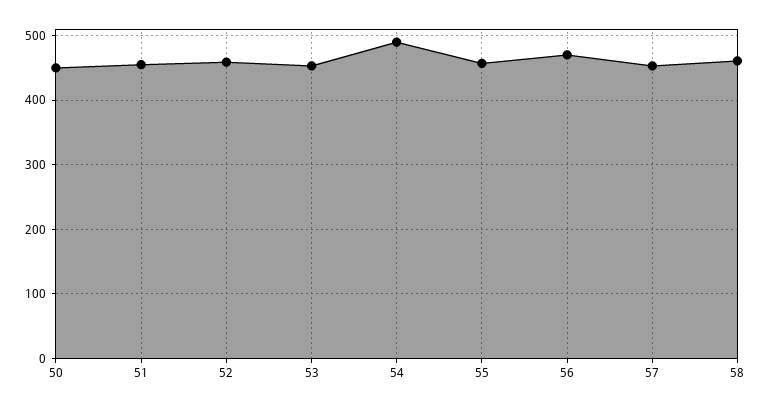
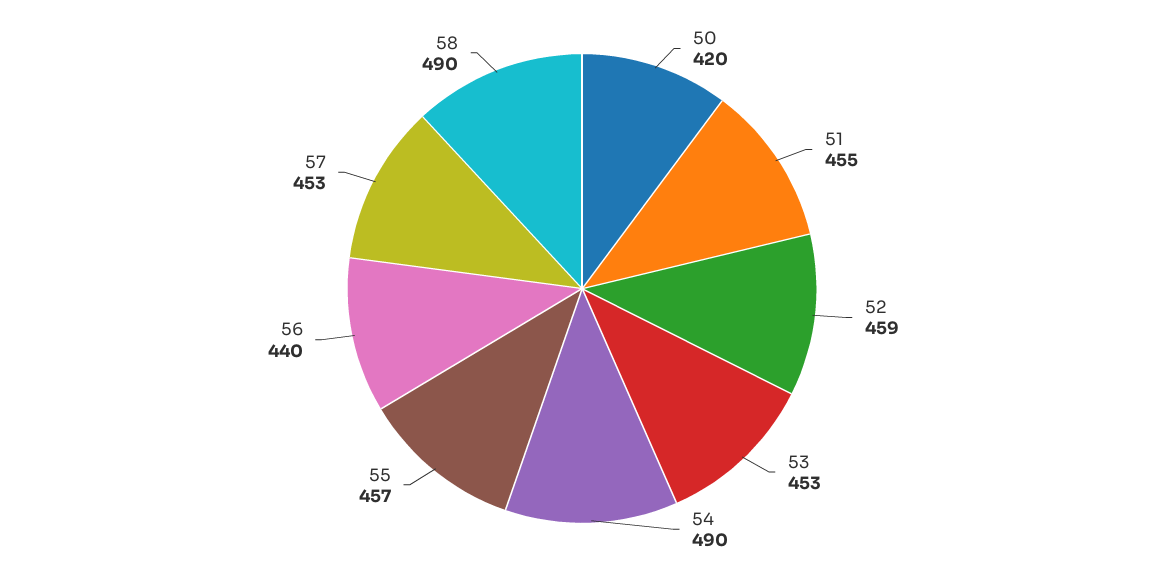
50: 450 -> 420
56: 470 -> 440
58: 460 -> 490

